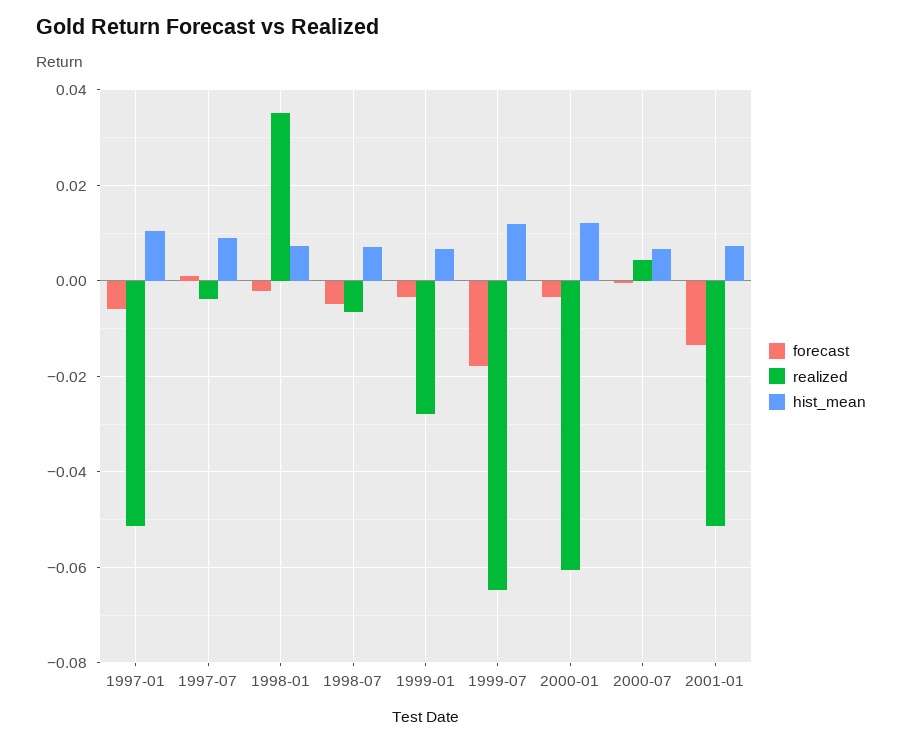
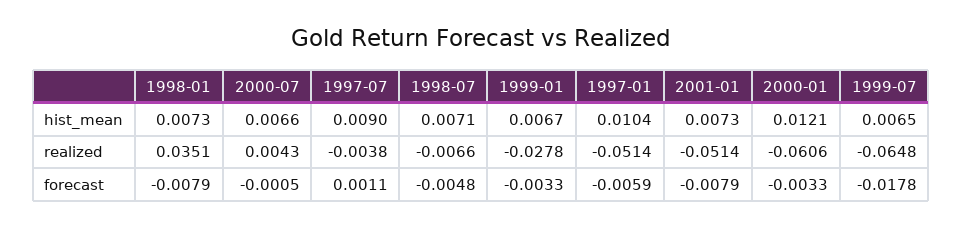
forecast, 1998-01: -0.002 -> -0.0079
hist_mean, 1999-07: 0.012 -> 0.0065
forecast, 2001-01: -0.014 -> -0.0079

